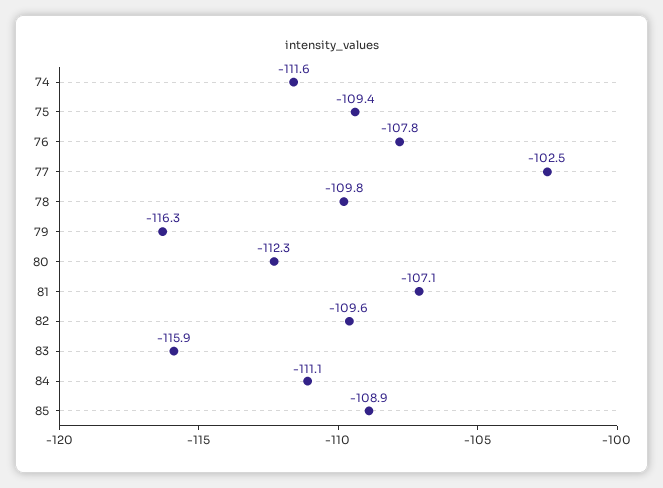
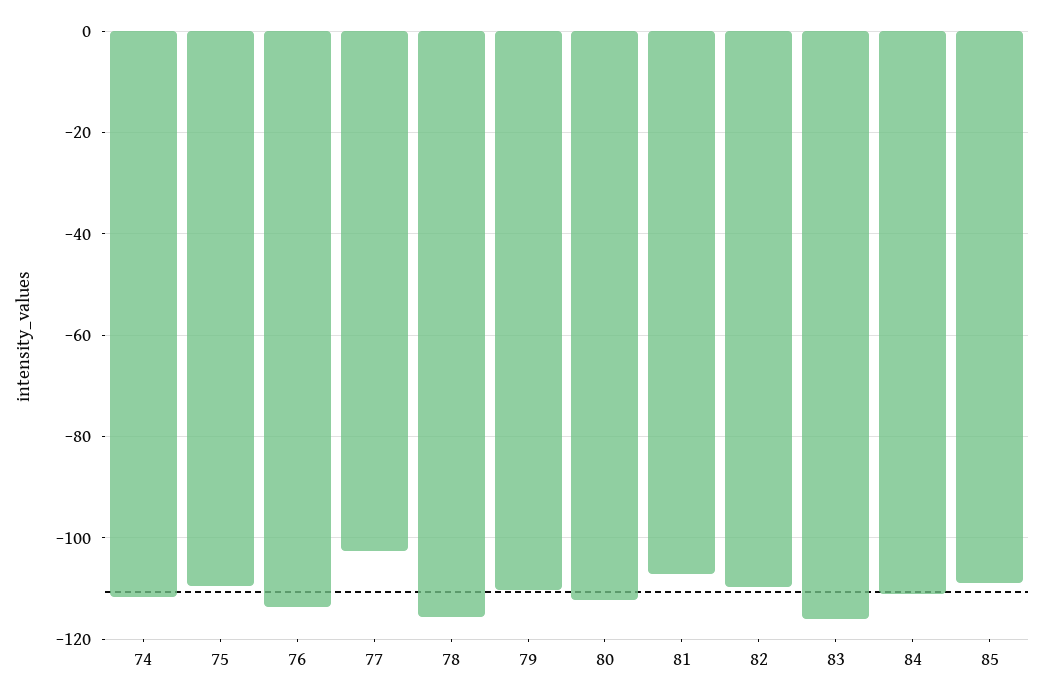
76: -107.8 -> -114
78: -109.8 -> -116
79: -116.3 -> -110

